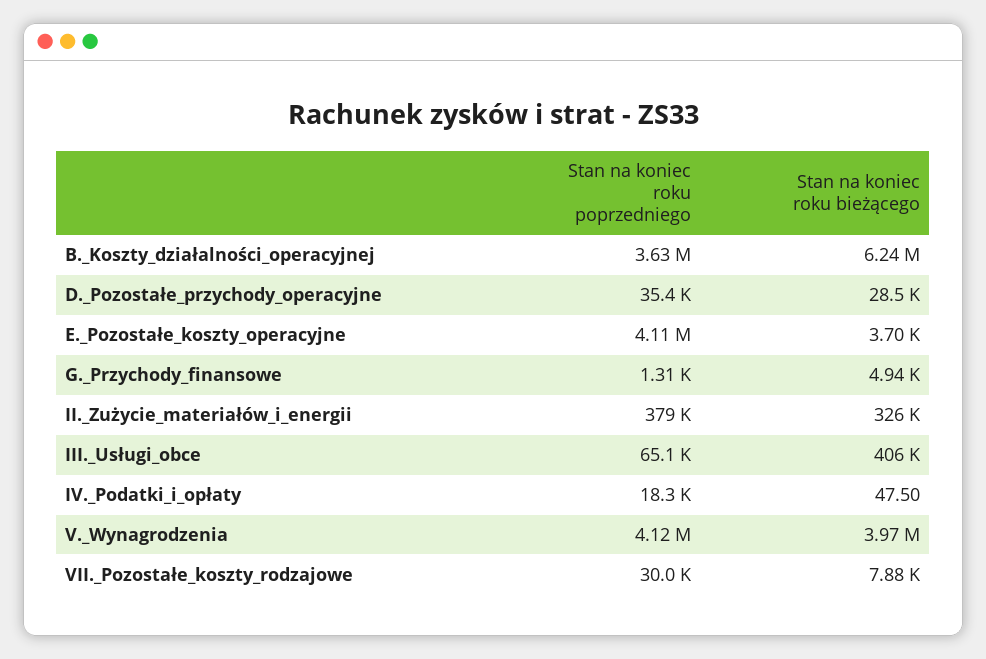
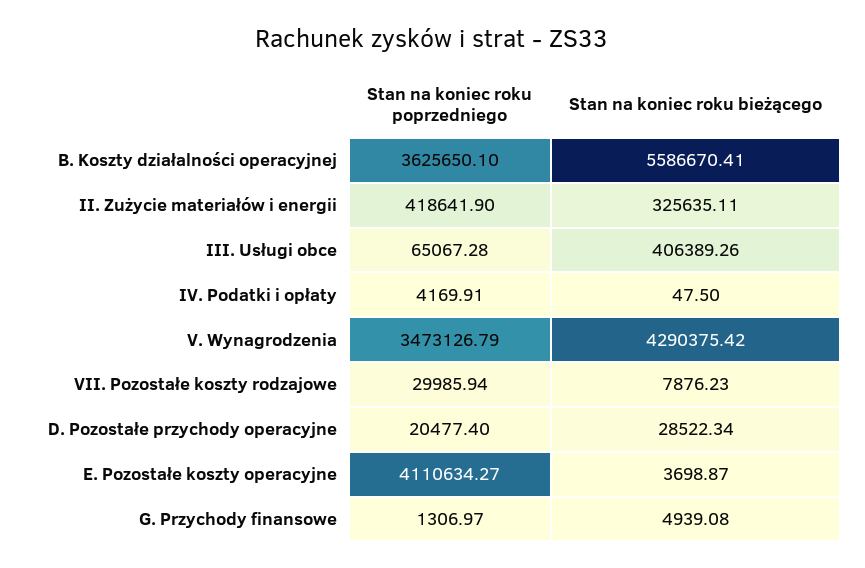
Stan na koniec roku bieżącego, B._Koszty_działalności_operacyjnej: 6240000 -> 5586670.41
Stan na koniec roku poprzedniego, D._Pozostałe_przychody_operacyjne: 35400 -> 20477.4
Stan na koniec roku poprzedniego, II._Zużycie_materiałów_i_energii: 379000 -> 418641.9
Stan na koniec roku poprzedniego, IV._Podatki_i_opłaty: 18300 -> 4169.91
Stan na koniec roku poprzedniego, V._Wynagrodzenia: 4120000 -> 3473126.79
Stan na koniec roku bieżącego, V._Wynagrodzenia: 3970000 -> 4290375.42

